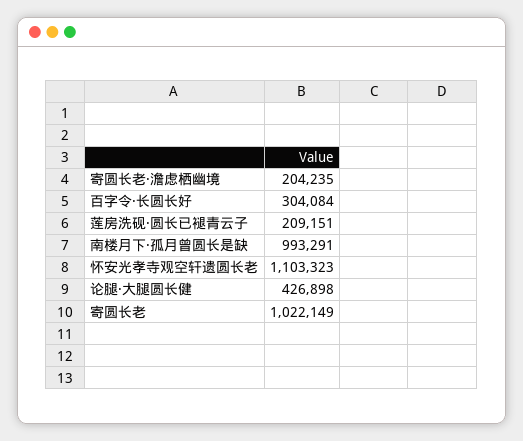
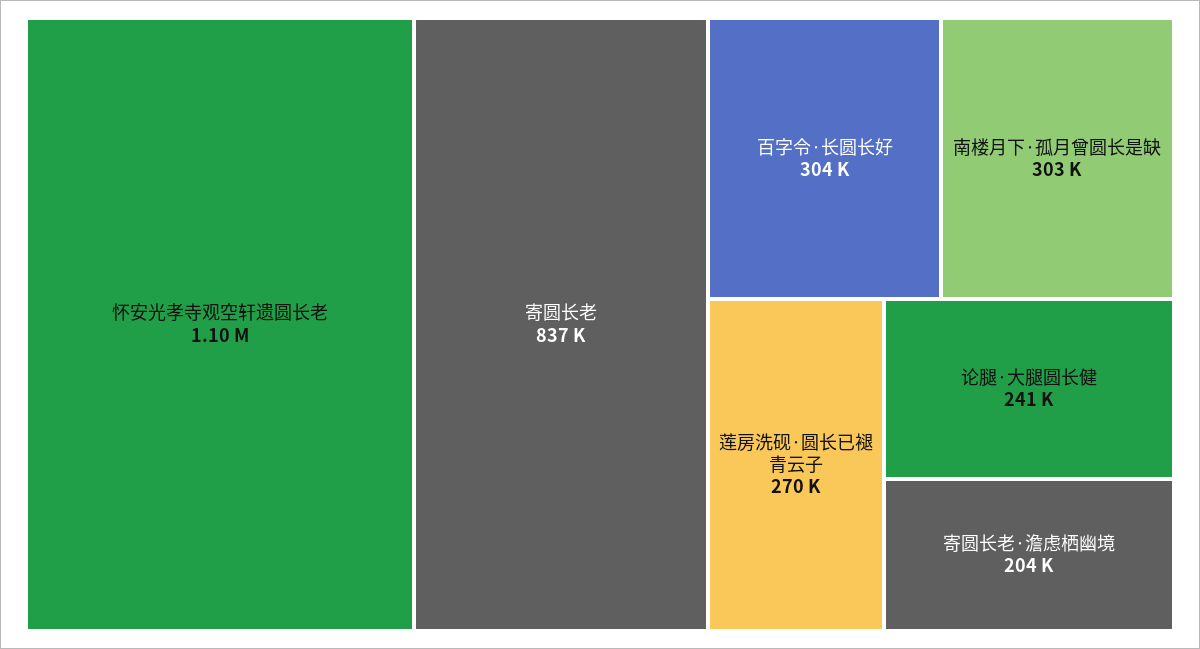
莲房洗砚·圆长已褪青云子: 209151 -> 270000
南楼月下·孤月曾圆长是缺: 993291 -> 303000
论腿·大腿圆长健: 426898 -> 241000
寄圆长老: 1022149 -> 837000

